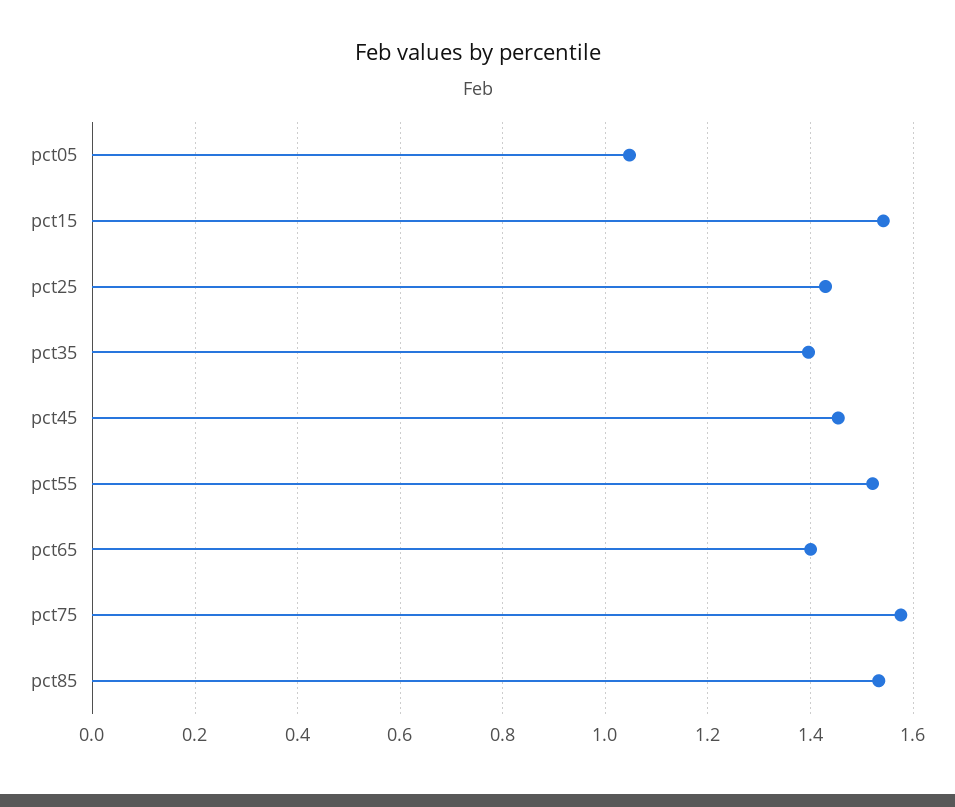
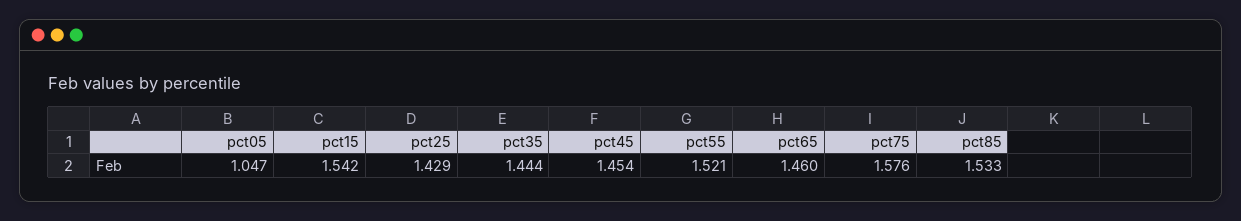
pct35: 1.4 -> 1.444
pct65: 1.4 -> 1.46

